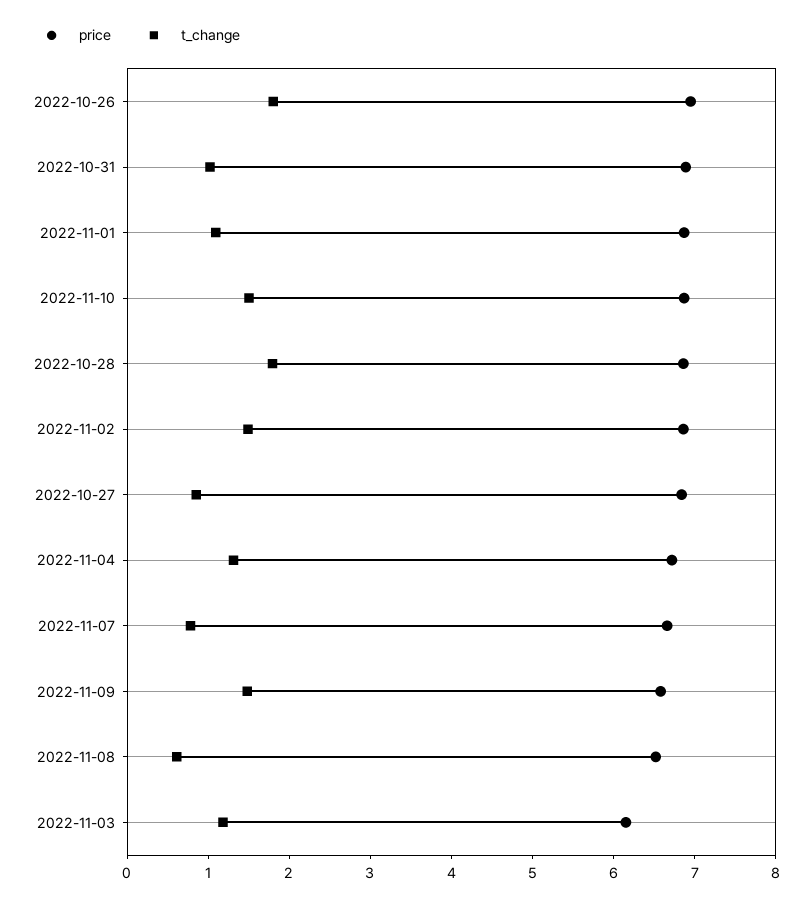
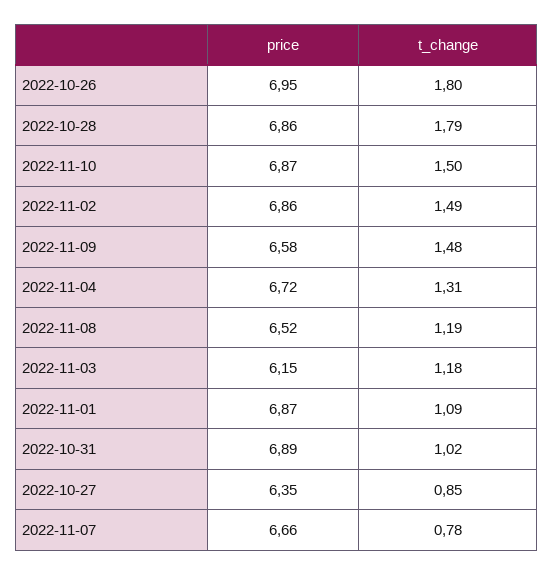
price, 2022-10-27: 6.8 -> 6.35
t_change, 2022-11-08: 0.6 -> 1.19

